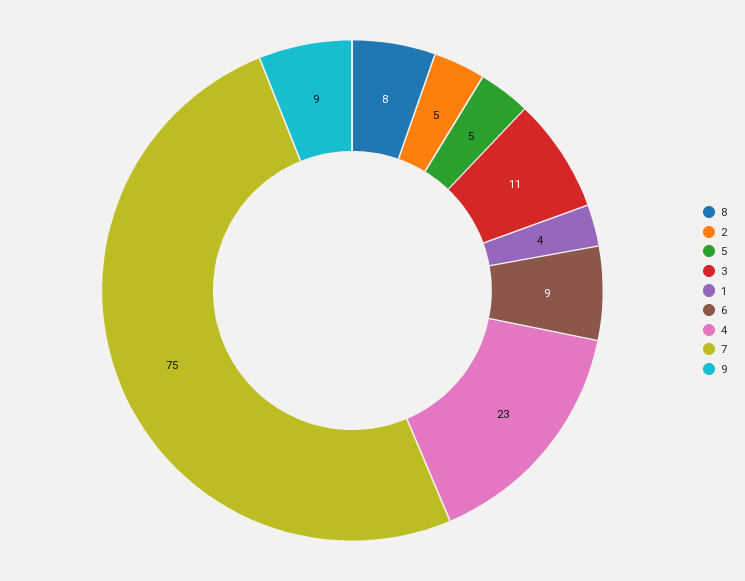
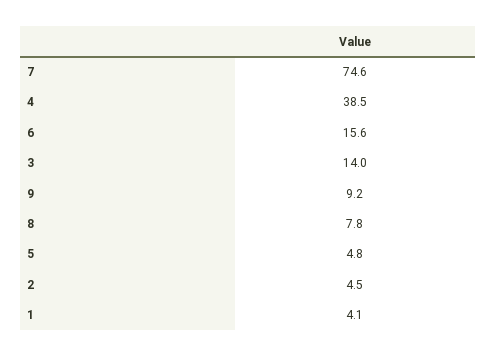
3: 11 -> 14
6: 9 -> 15.6
4: 23 -> 38.5

